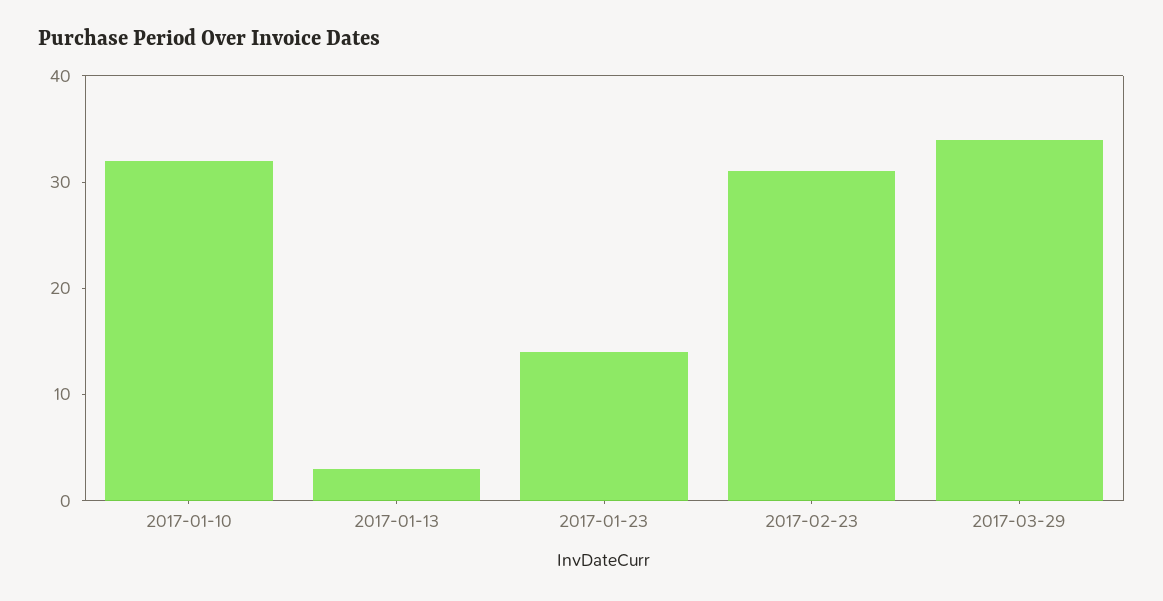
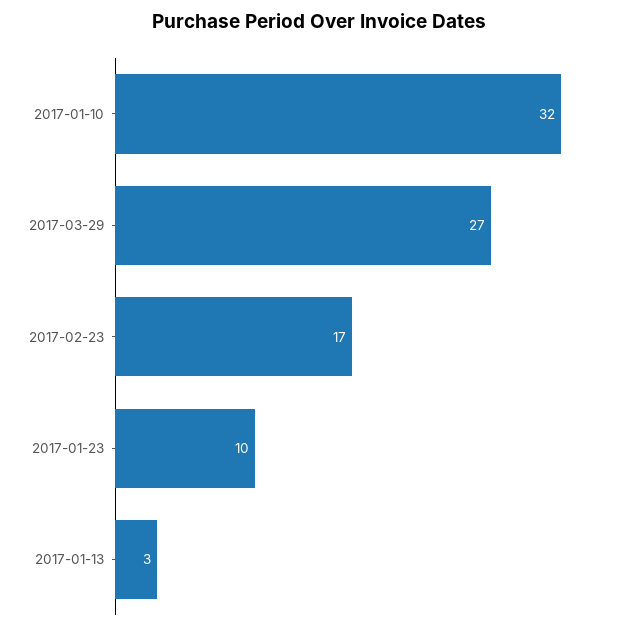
2017-01-23: 14 -> 10
2017-02-23: 31 -> 17
2017-03-29: 34 -> 27

